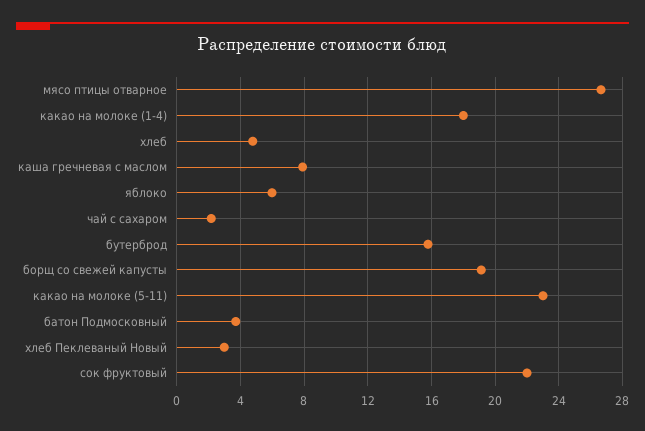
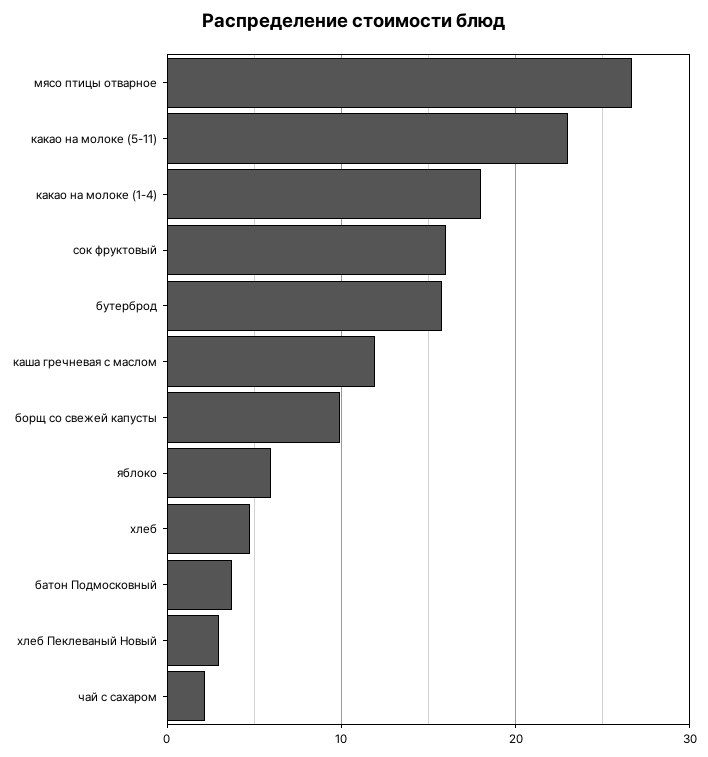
каша гречневая с маслом: 8 -> 12
борщ со свежей капусты: 19 -> 10
сок фруктовый: 22 -> 16

